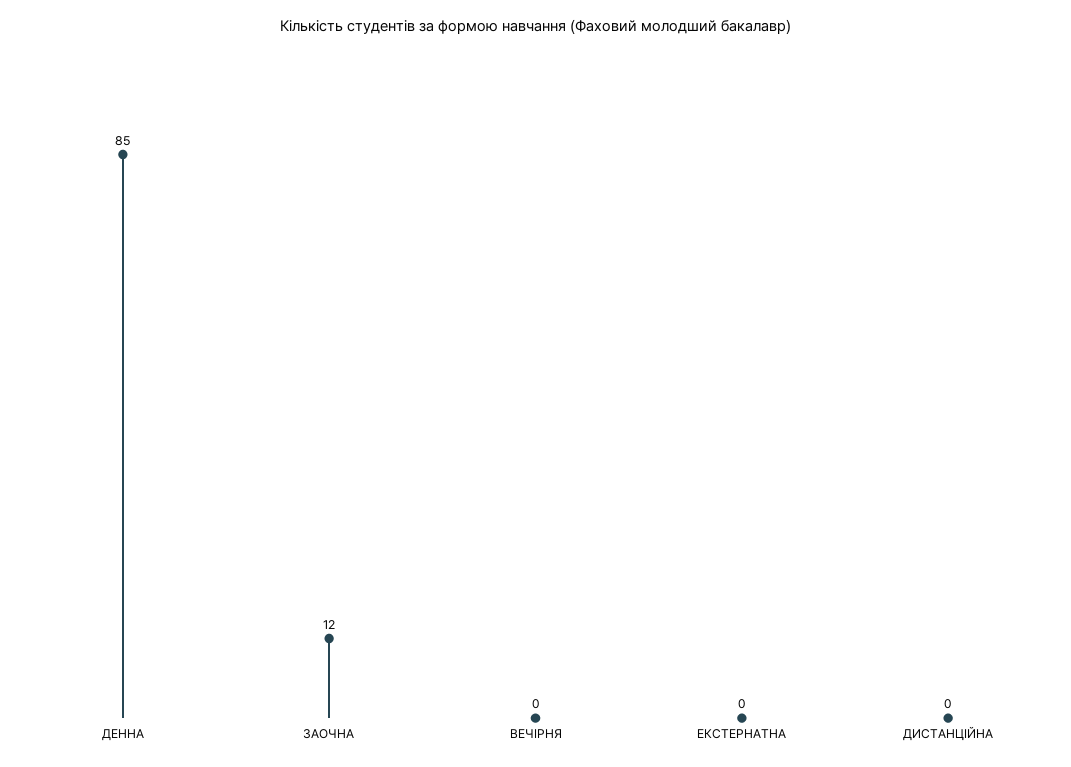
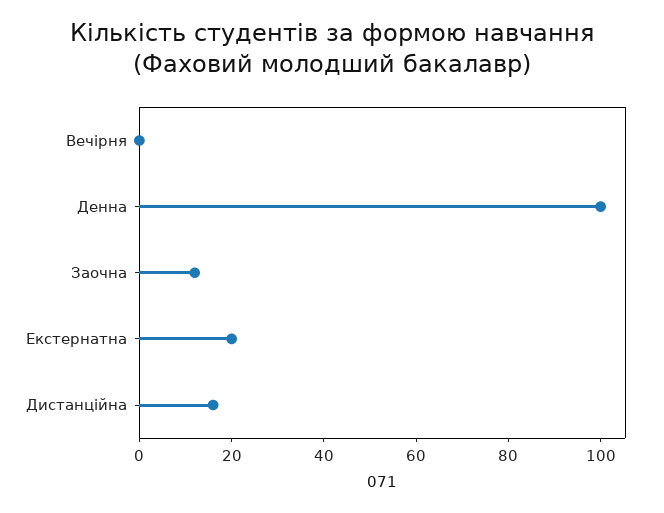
ДЕННА: 85 -> 100
ЕКСТЕРНАТНА: 0 -> 20
ДИСТАНЦІЙНА: 0 -> 15

